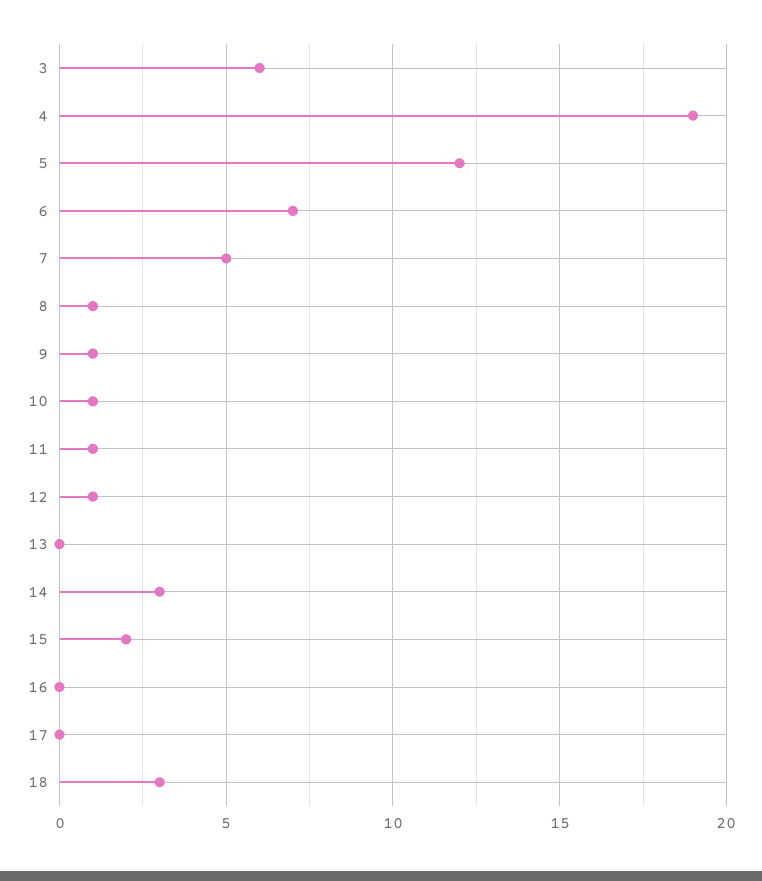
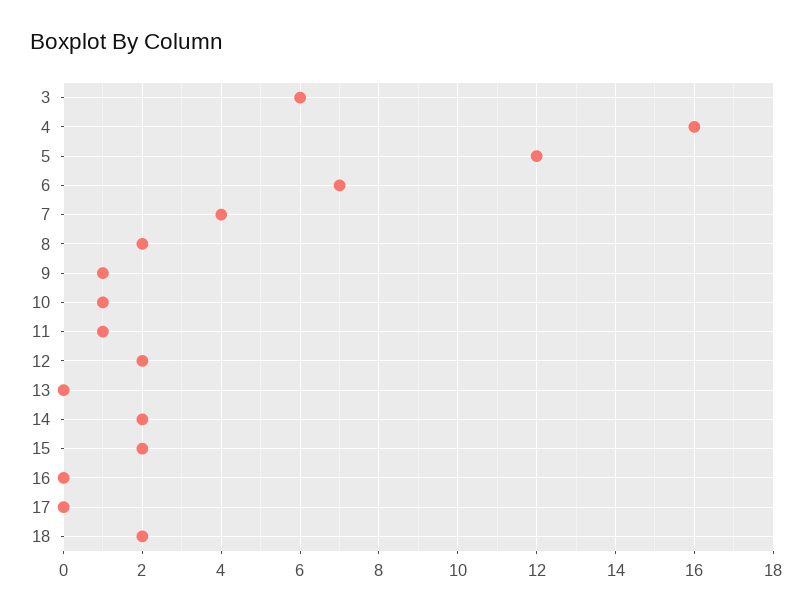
4: 19 -> 16
7: 5 -> 4
8: 1 -> 2
12: 1 -> 2
14: 3 -> 2
18: 3 -> 2

